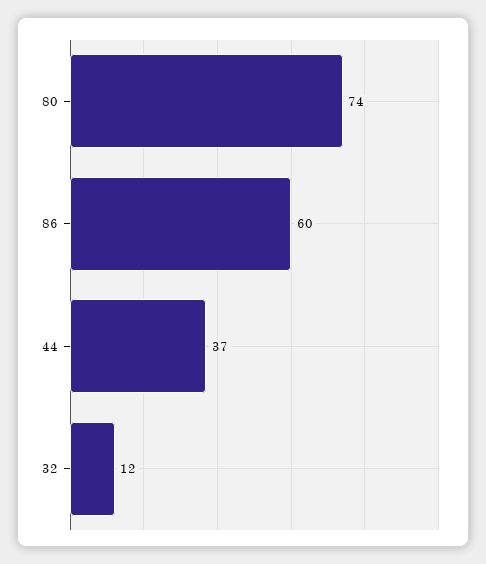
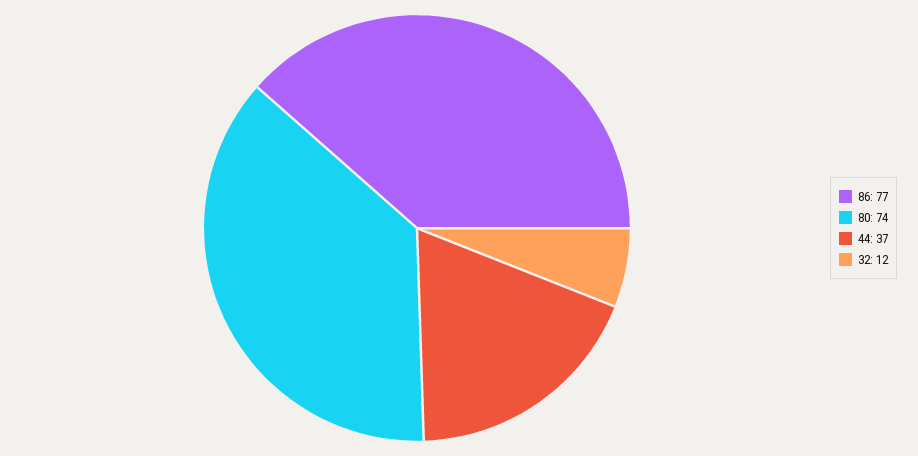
86: 60 -> 77

